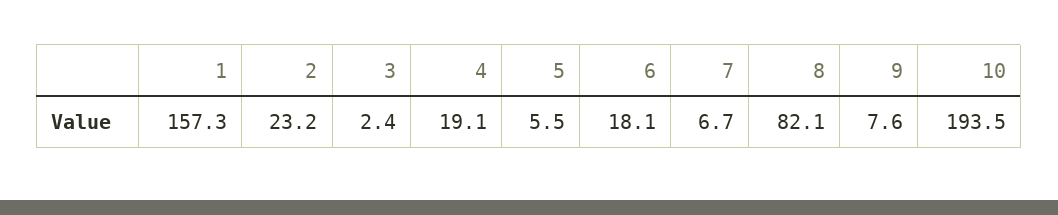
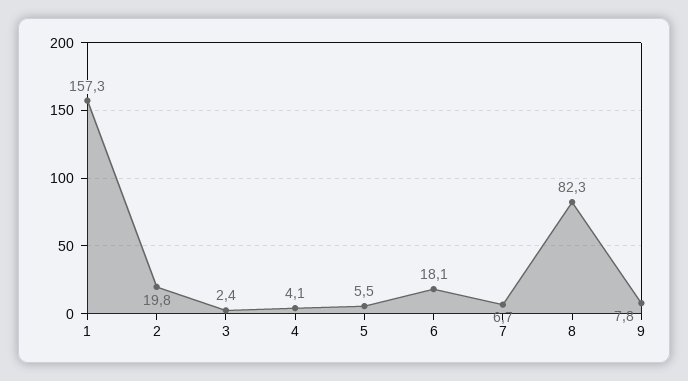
2: 23.2 -> 19.8
4: 19.1 -> 4.1
8: 82.1 -> 82.3
9: 7.6 -> 7.8
10: 193.5 -> none

